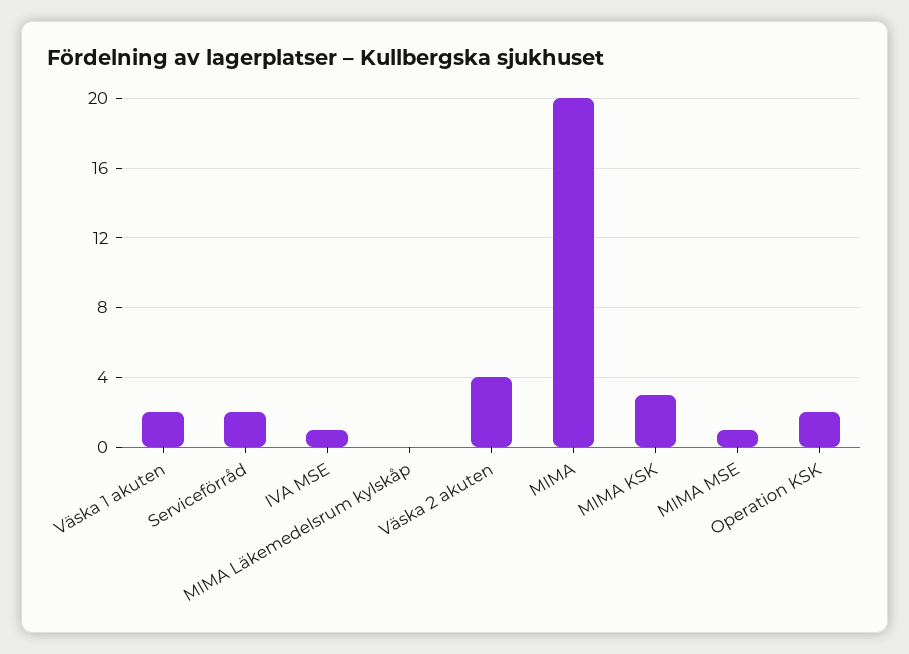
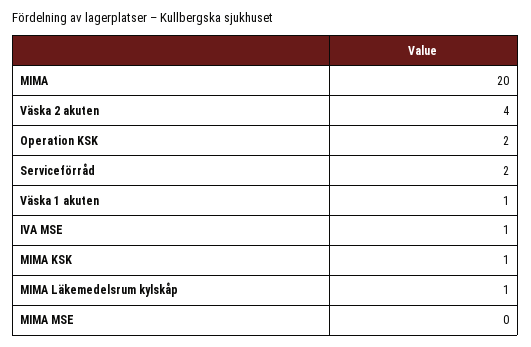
Väska 1 akuten: 2 -> 1
MIMA Läkemedelsrum kylskåp: 0 -> 1
MIMA KSK: 3 -> 1
MIMA MSE: 1 -> 0

